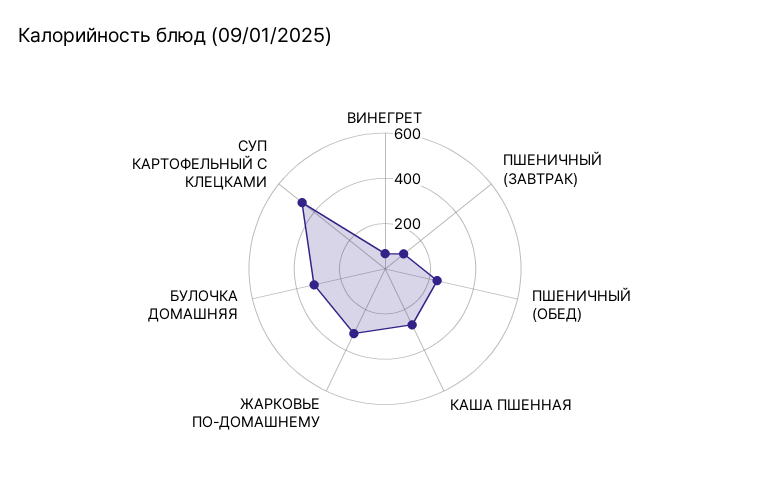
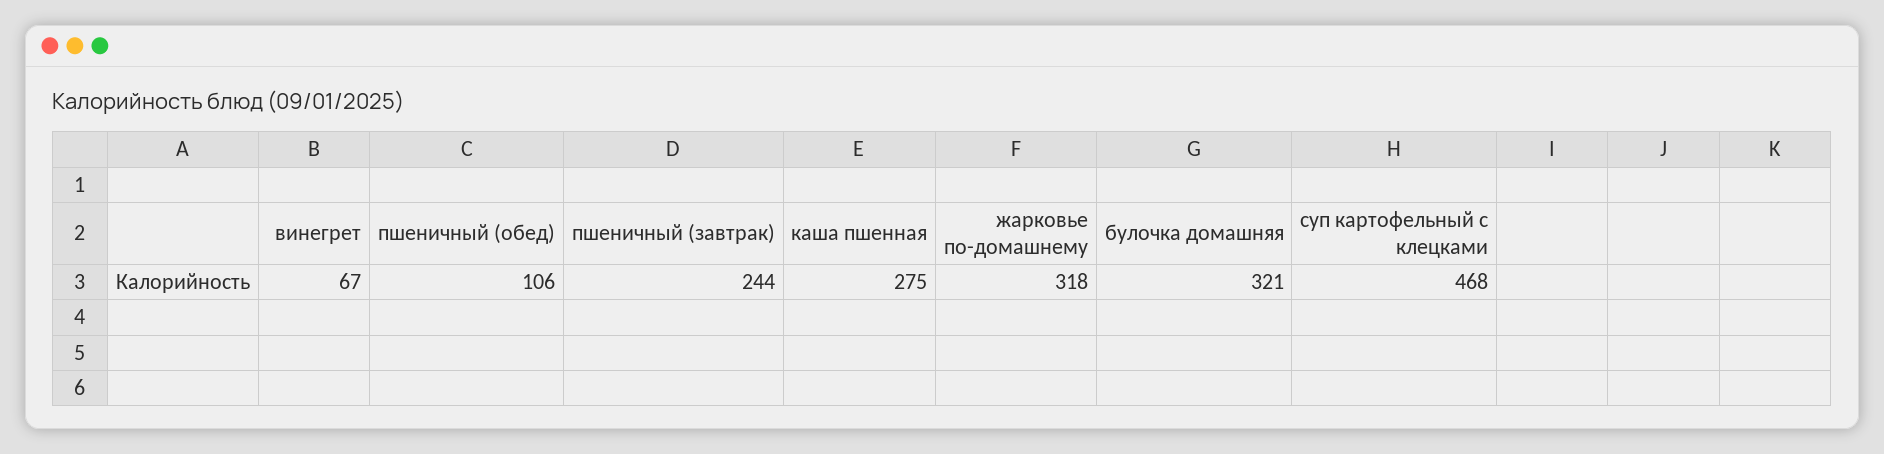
ПШЕНИЧНЫЙ (ЗАВТРАК): 100 -> 244
ПШЕНИЧНЫЙ (ОБЕД): 250 -> 106

